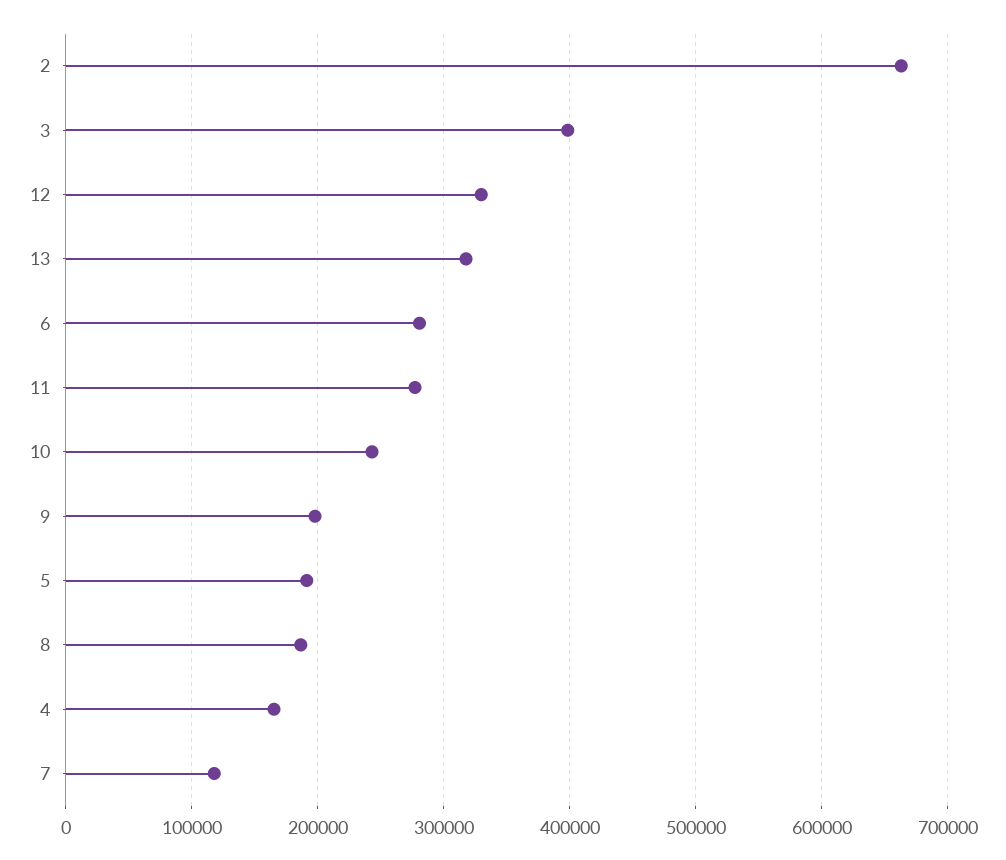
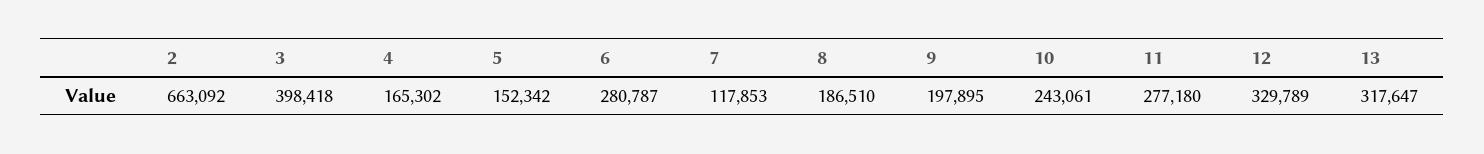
5: 190000 -> 152342

